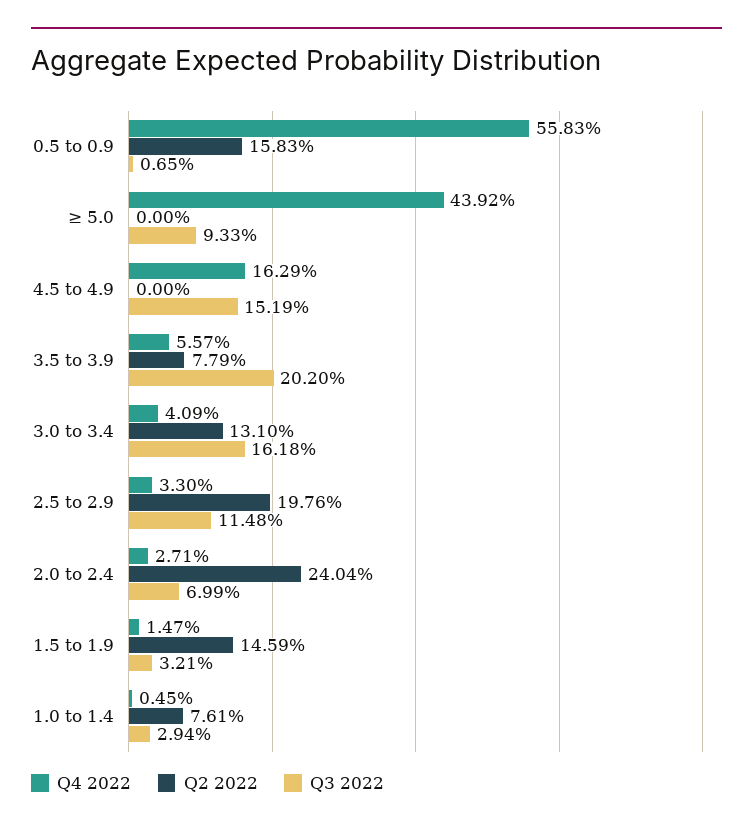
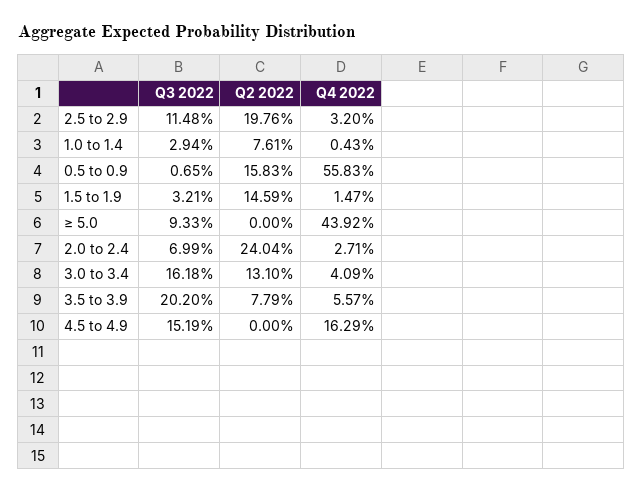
Q4 2022, 2.5 to 2.9: 3.3 -> 3.2
Q4 2022, 1.0 to 1.4: 0.45 -> 0.43

